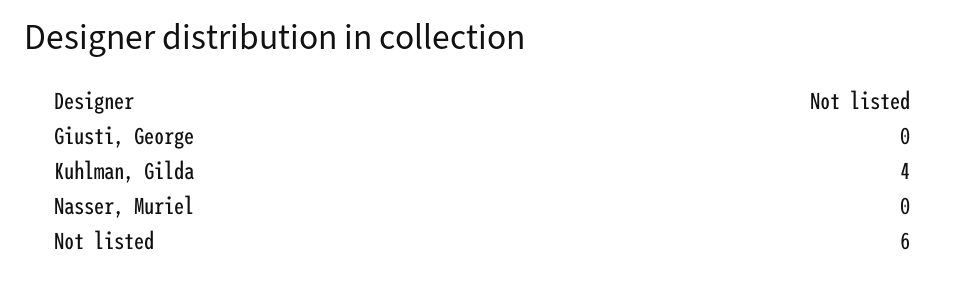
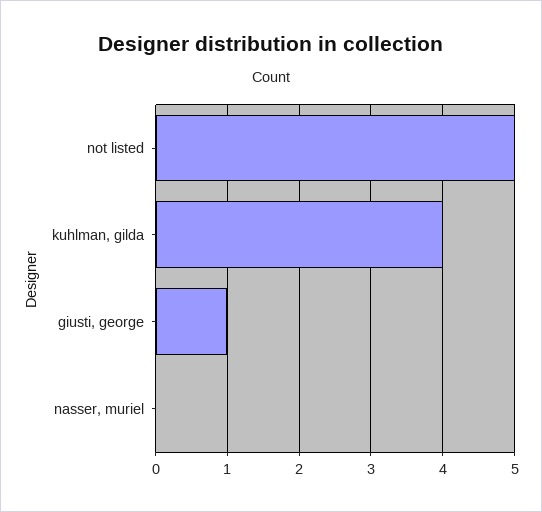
Giusti, George: 0 -> 1
Not listed: 6 -> 5

